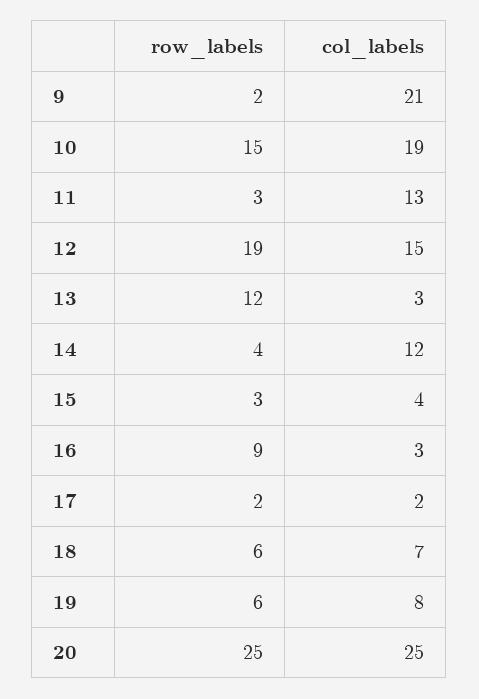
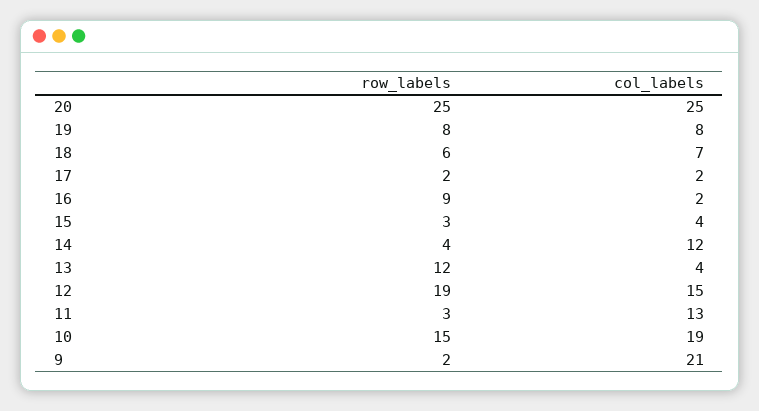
col_labels, 13: 3 -> 4
col_labels, 16: 3 -> 2
row_labels, 19: 6 -> 8

